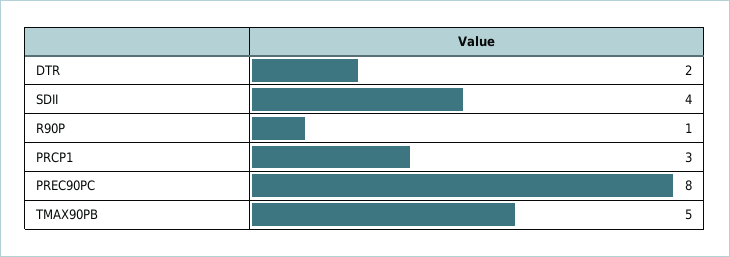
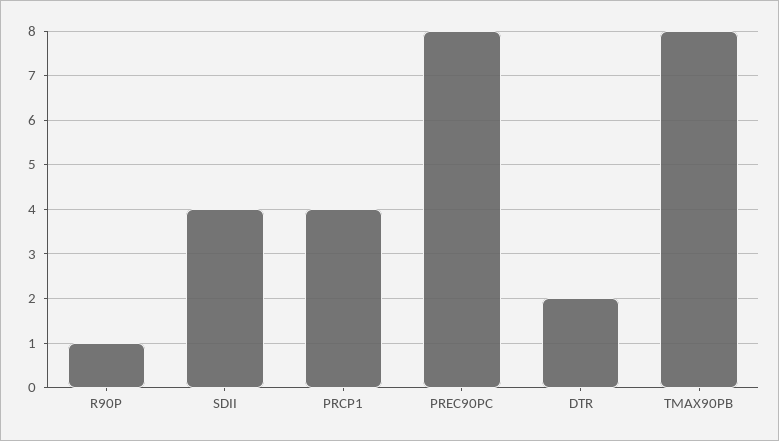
PRCP1: 3 -> 4
TMAX90PB: 5 -> 8

